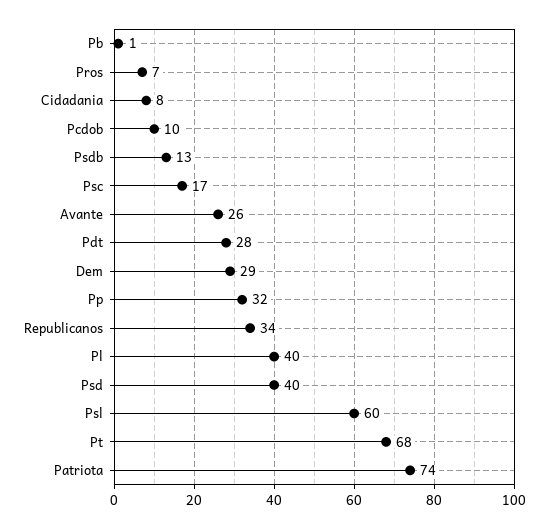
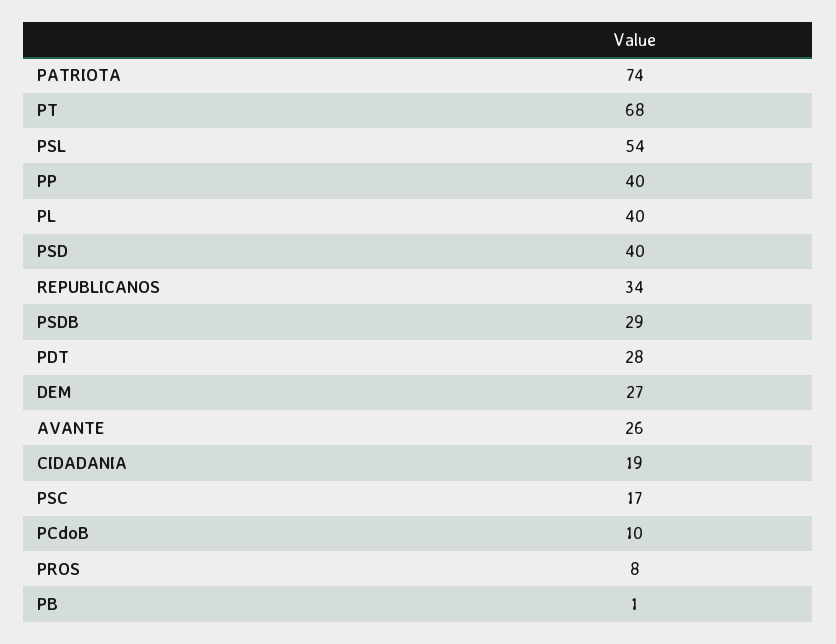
Pros: 7 -> 8
Cidadania: 8 -> 19
Psdb: 13 -> 29
Dem: 29 -> 27
Pp: 32 -> 40
Psl: 60 -> 54

